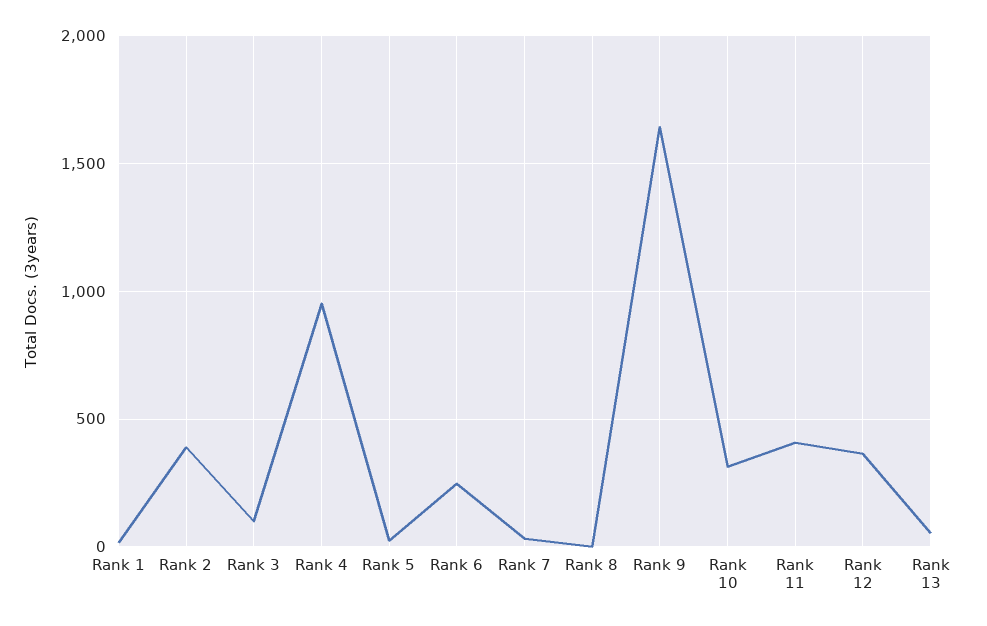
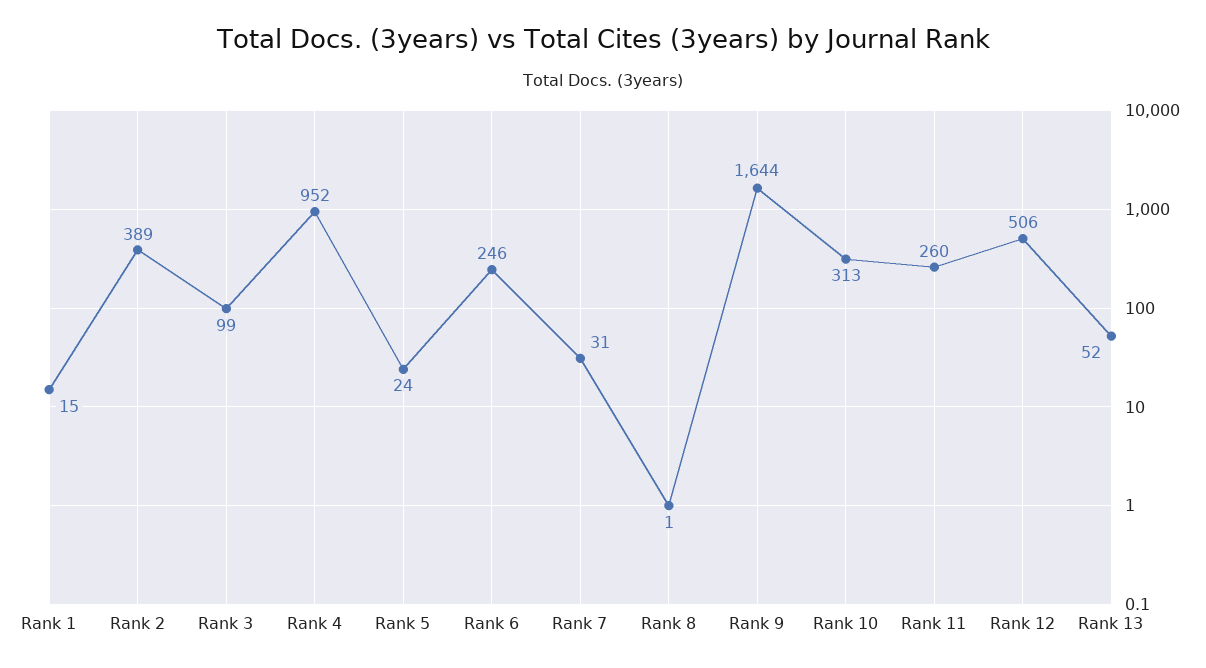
Rank 11: 400 -> 260
Rank 12: 350 -> 506

